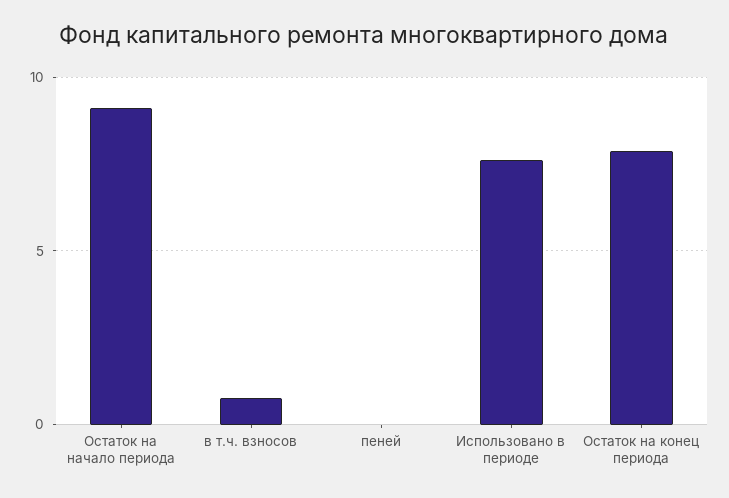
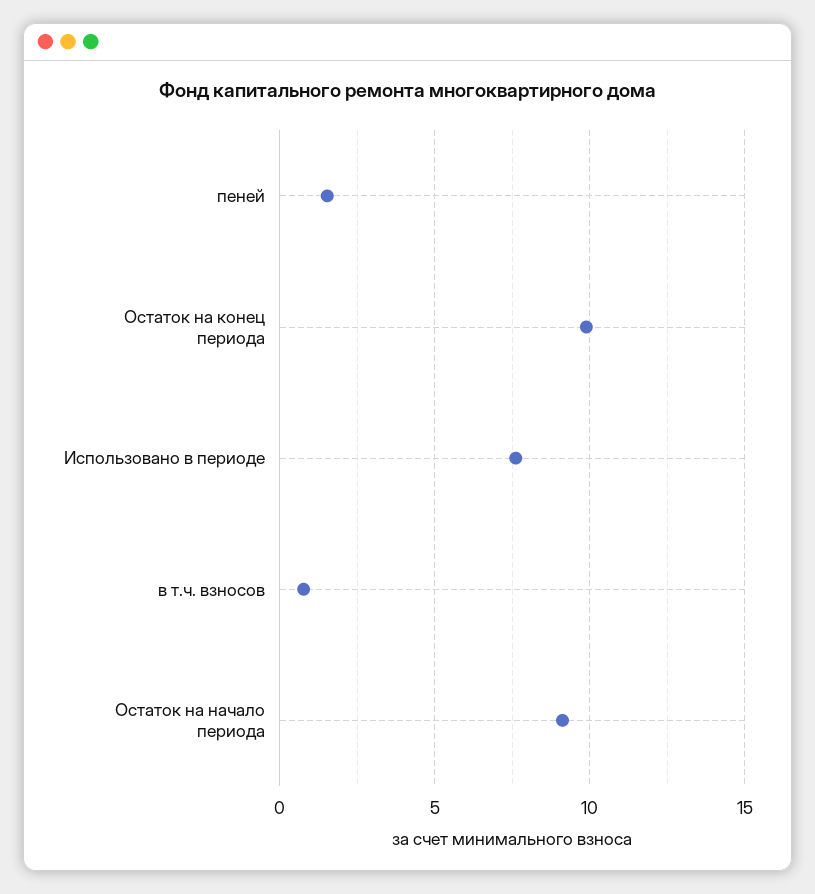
пеней: 0 -> 1.5
Остаток на конец периода: 8 -> 10

